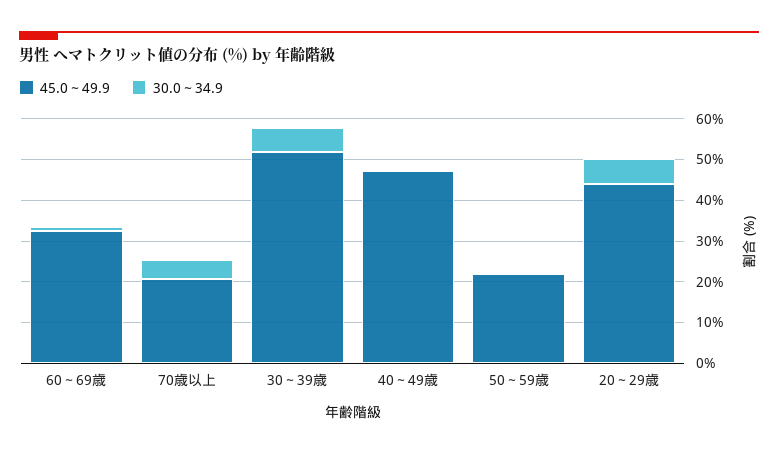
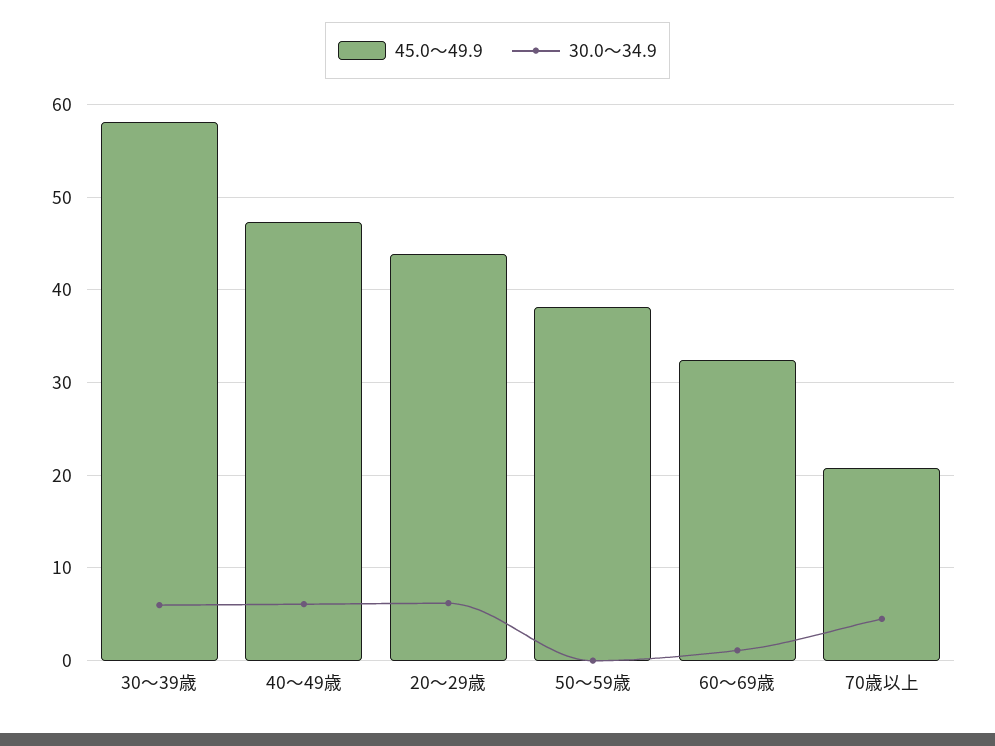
45.0～49.9, 30～39歳: 52 -> 58
30.0～34.9, 40～49歳: 0 -> 6
45.0～49.9, 50～59歳: 22 -> 38

